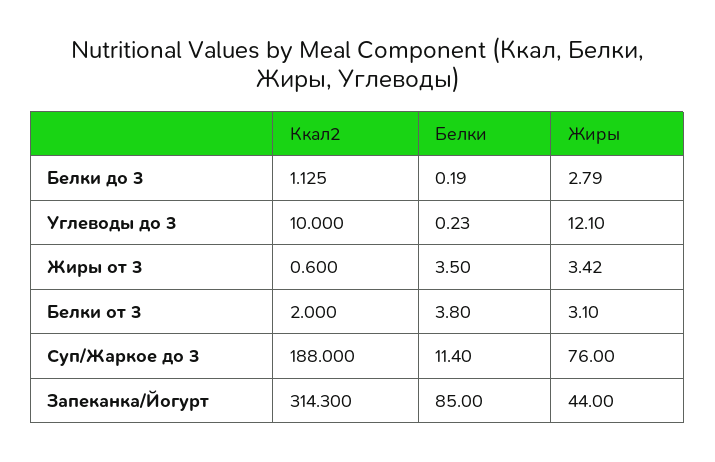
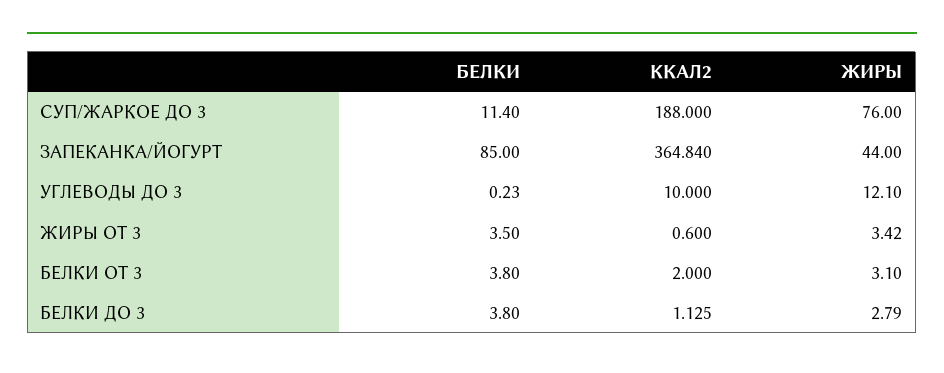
Белки, Белки до 3: 0.19 -> 3.8
Ккал2, Запеканка/Йогурт: 314.3 -> 364.84

